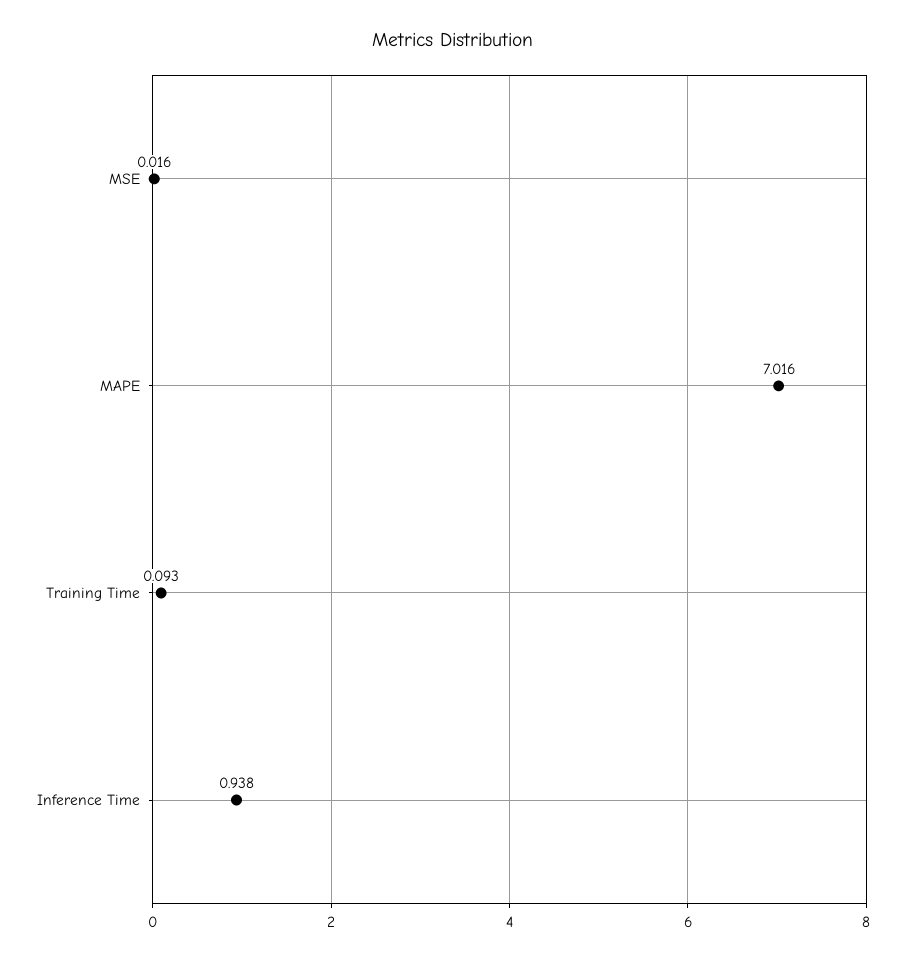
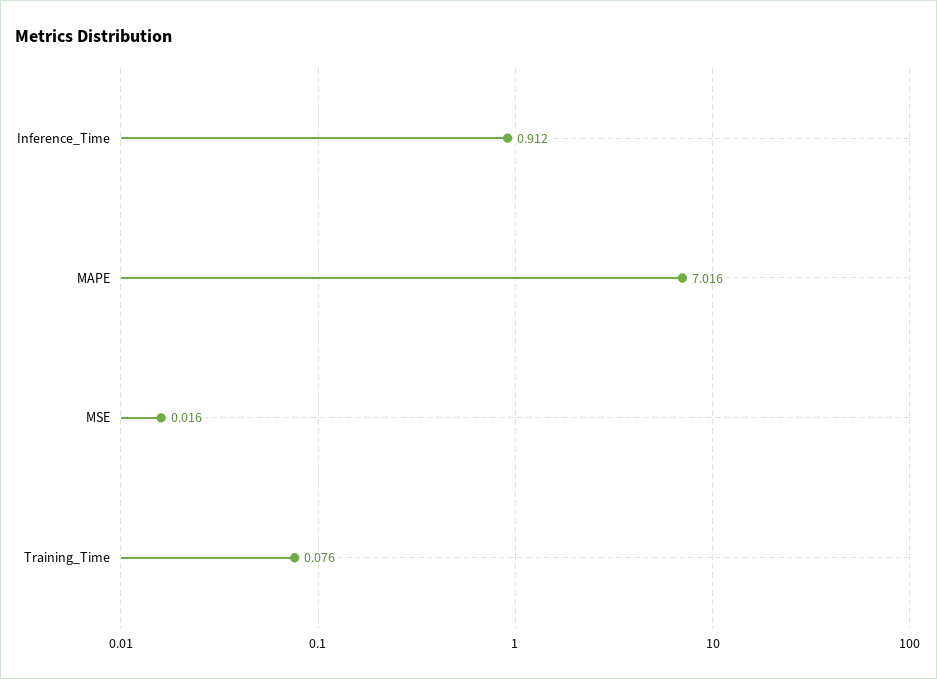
Training Time: 0.093 -> 0.076
Inference Time: 0.938 -> 0.912

